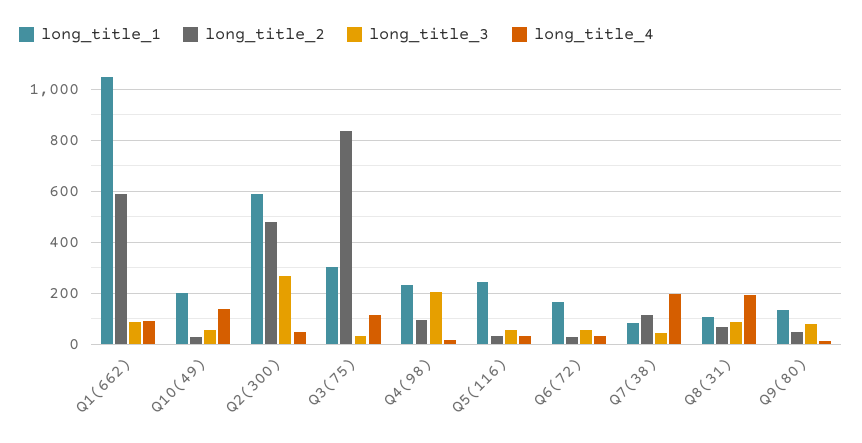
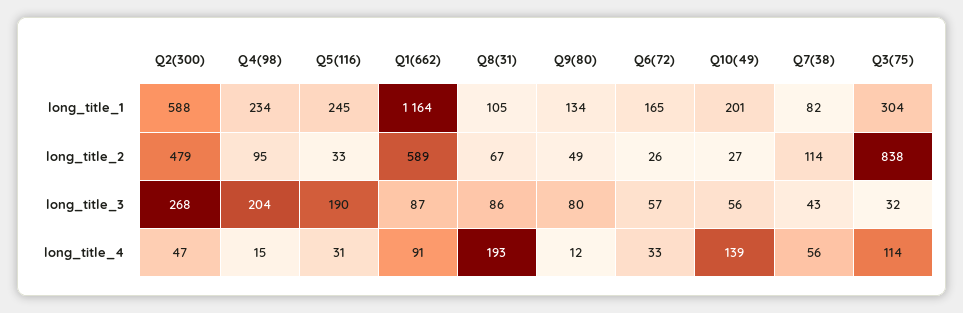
long_title_1, Q1(662): 1050 -> 1164
long_title_3, Q5(116): 50 -> 190
long_title_4, Q7(38): 200 -> 56

